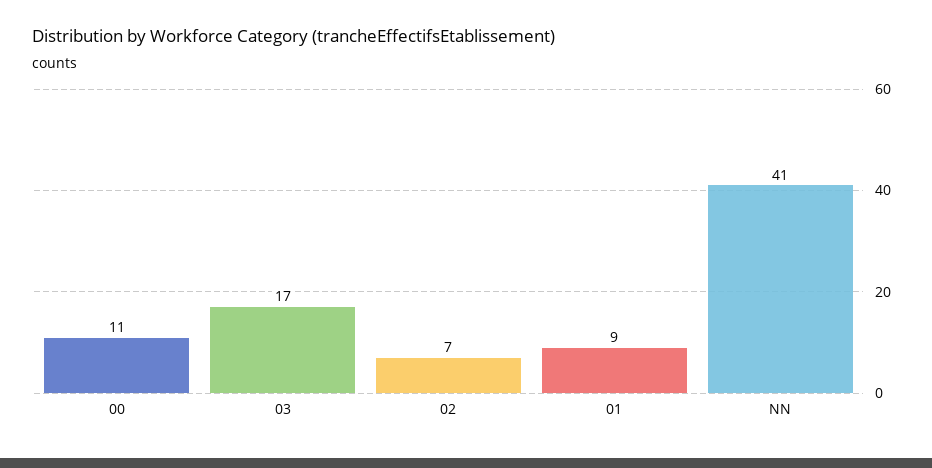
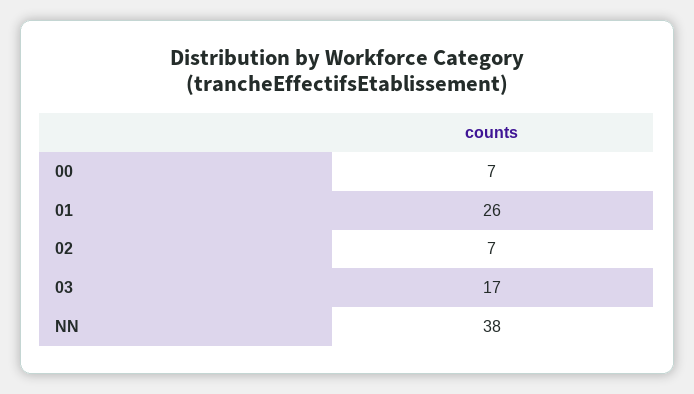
00: 11 -> 7
01: 9 -> 26
NN: 41 -> 38

